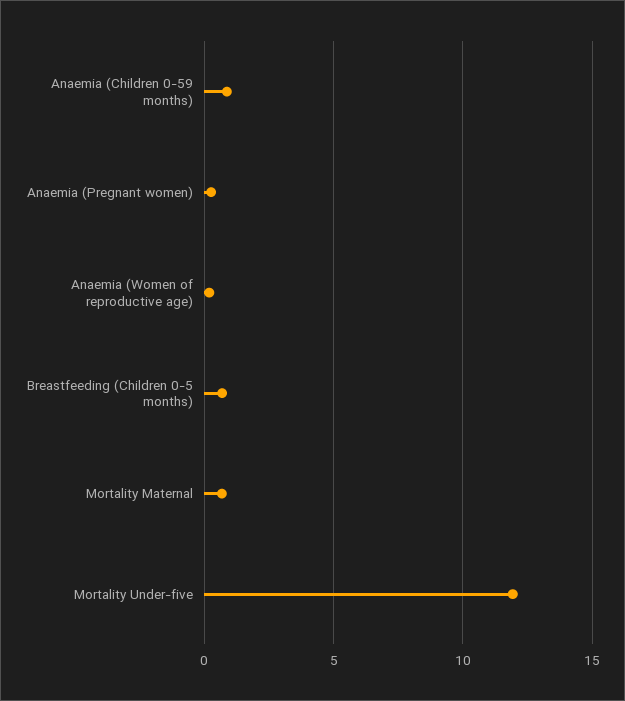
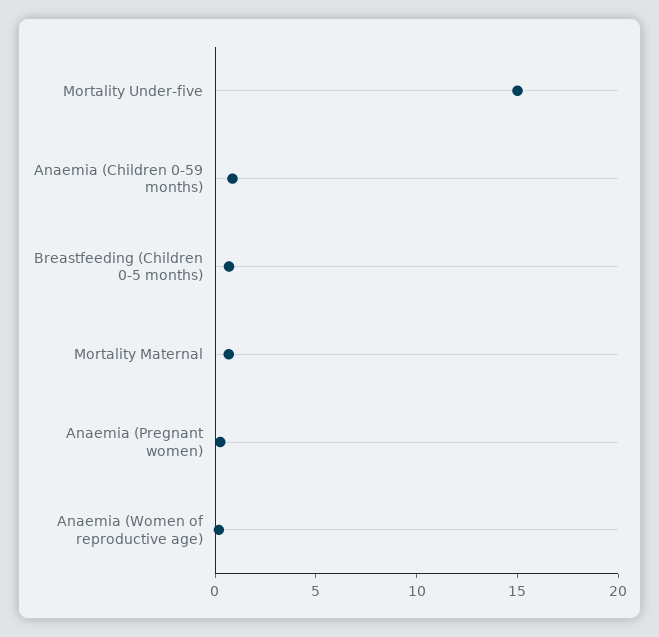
Mortality Under-five: 12 -> 15

